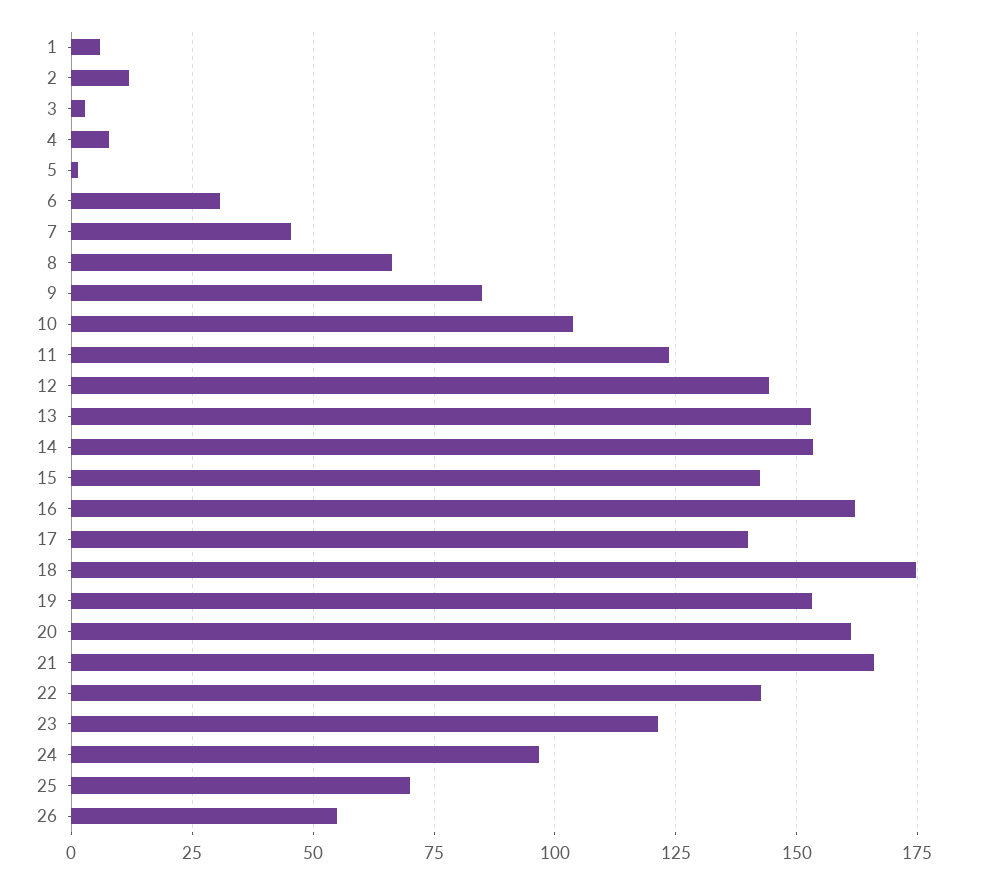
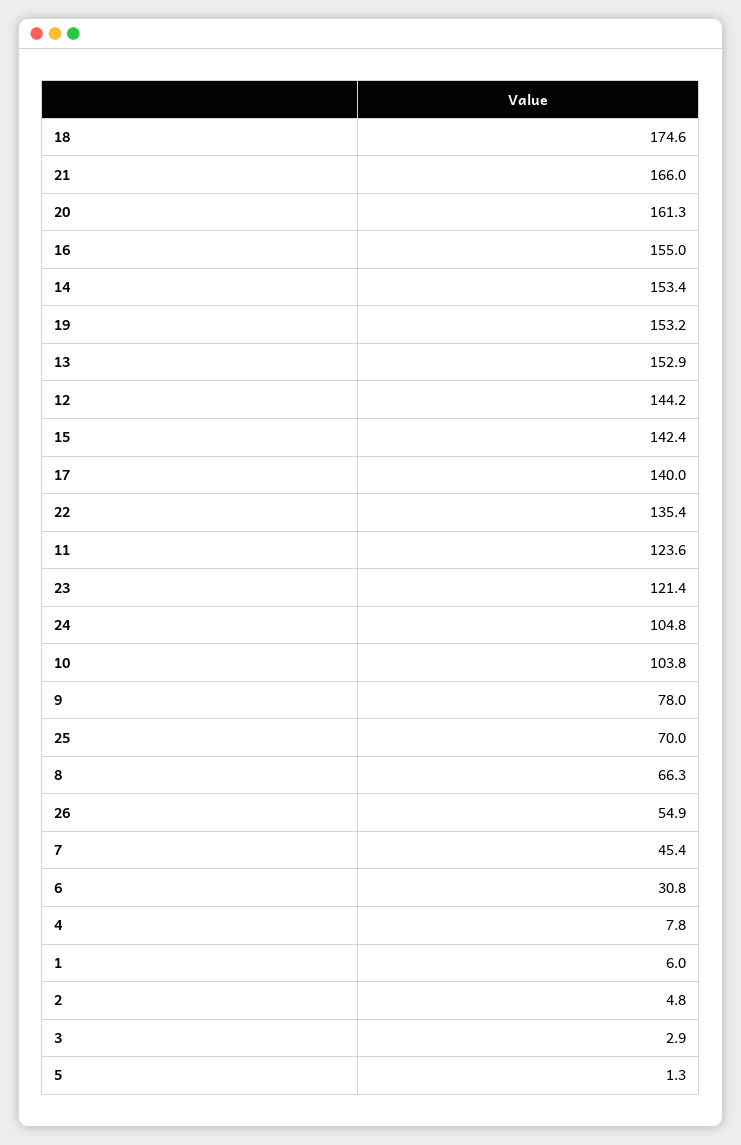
2: 12.5 -> 4.8
9: 85 -> 78
16: 162.5 -> 155
22: 142.5 -> 135.4
24: 97.5 -> 104.8

